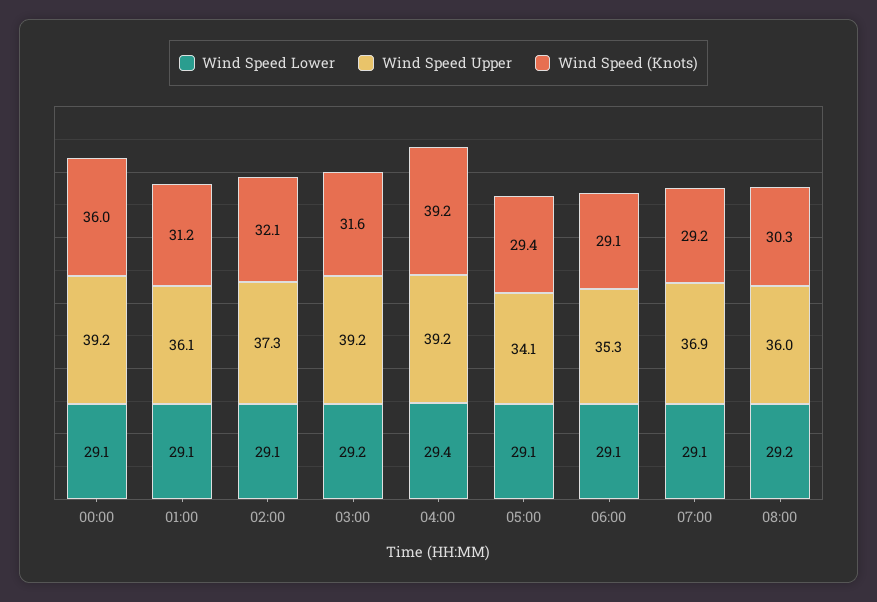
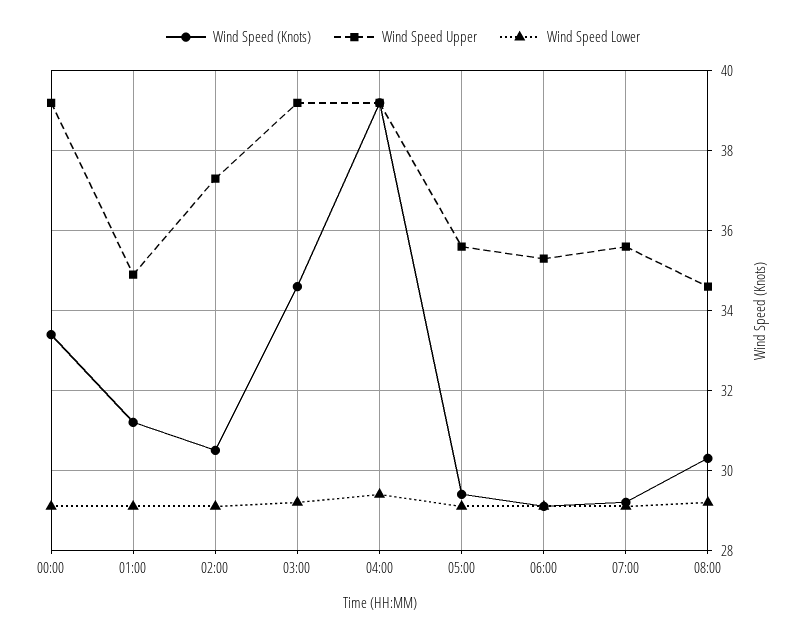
Wind Speed (Knots), 00:00: 36 -> 33.5
Wind Speed Upper, 01:00: 36.1 -> 35
Wind Speed (Knots), 02:00: 32.1 -> 30.5
Wind Speed (Knots), 03:00: 31.6 -> 34.5
Wind Speed Upper, 05:00: 34.1 -> 35.5
Wind Speed Upper, 07:00: 36.9 -> 35.5
Wind Speed Upper, 08:00: 36 -> 34.5

